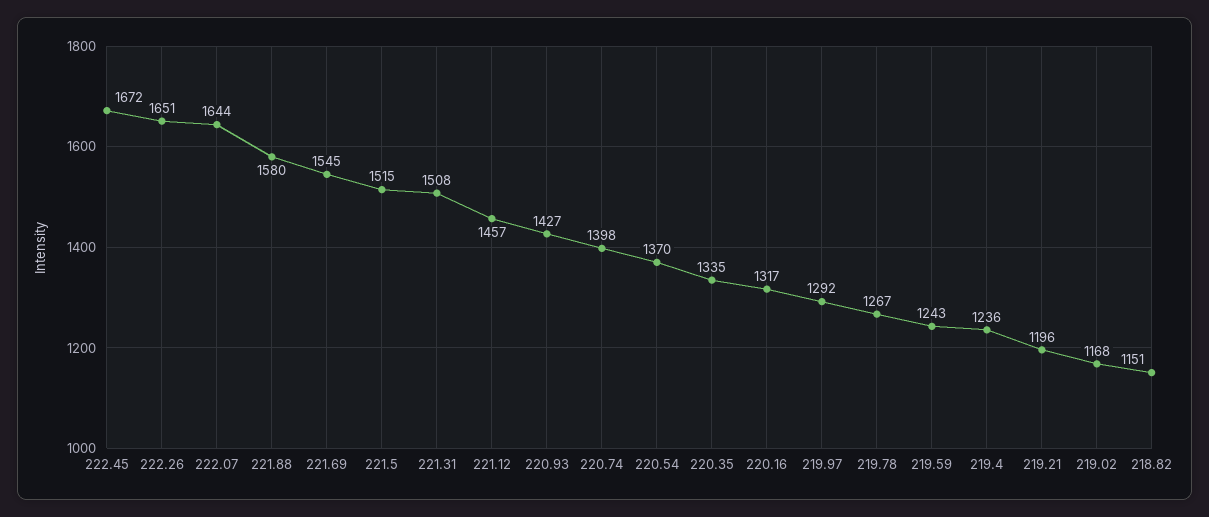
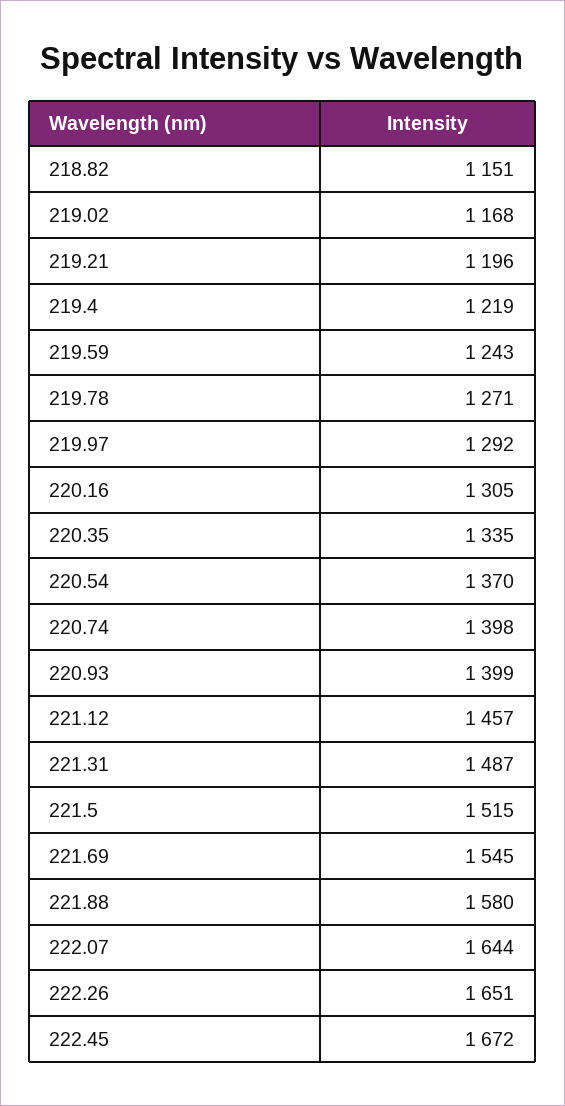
221.31: 1508 -> 1487
220.93: 1427 -> 1399
220.16: 1317 -> 1305
219.78: 1267 -> 1271
219.4: 1236 -> 1219

